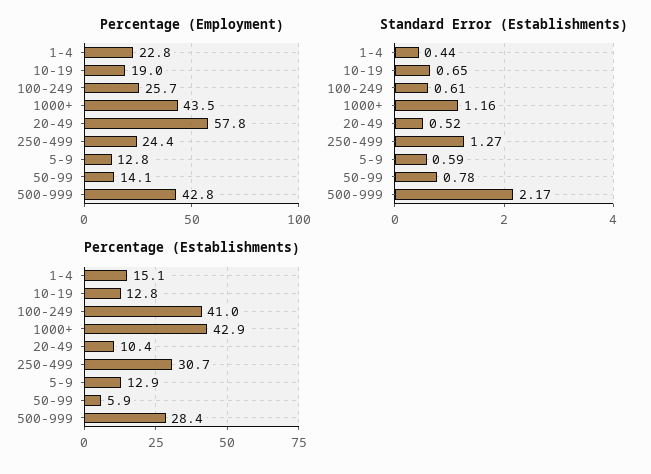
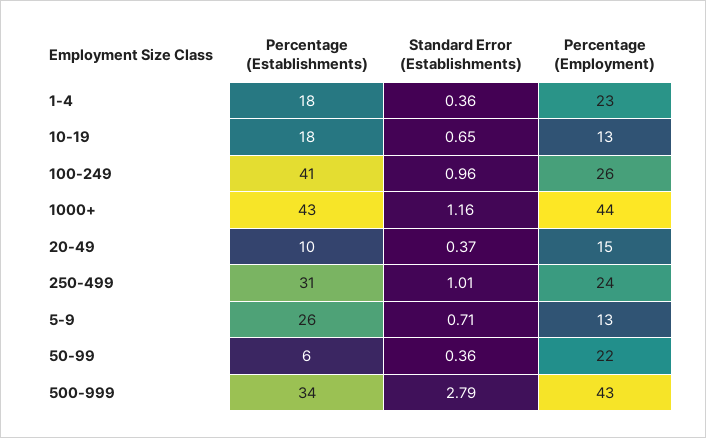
Percentage (Employment), 10-19: 19 -> 13
Percentage (Employment), 20-49: 57.8 -> 15
Percentage (Employment), 50-99: 14.1 -> 22
Standard Error (Establishments), 1-4: 0.44 -> 0.36
Standard Error (Establishments), 100-249: 0.61 -> 0.96
Standard Error (Establishments), 20-49: 0.52 -> 0.37
Standard Error (Establishments), 250-499: 1.27 -> 1.01
Standard Error (Establishments), 5-9: 0.59 -> 0.71
Standard Error (Establishments), 50-99: 0.78 -> 0.36
Standard Error (Establishments), 500-999: 2.17 -> 2.79
Percentage (Establishments), 1-4: 15.1 -> 18
Percentage (Establishments), 10-19: 12.8 -> 18
Percentage (Establishments), 5-9: 12.9 -> 26
Percentage (Establishments), 500-999: 28.4 -> 34

